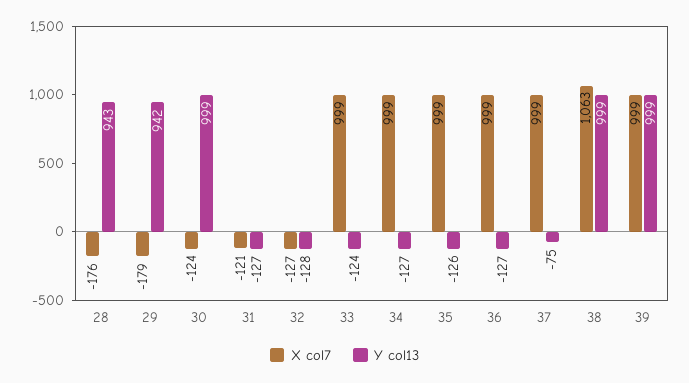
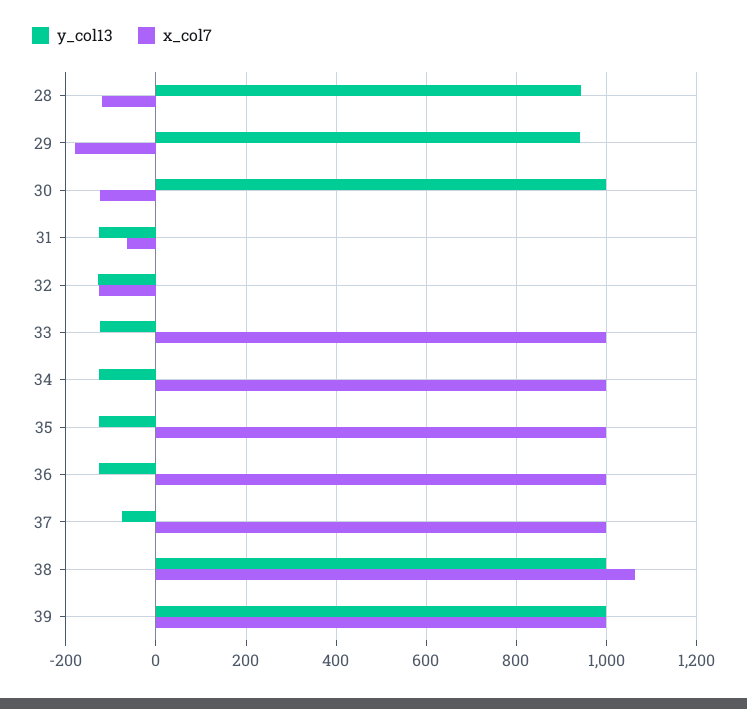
X col7, 28: -176 -> -120
X col7, 31: -121 -> -60

